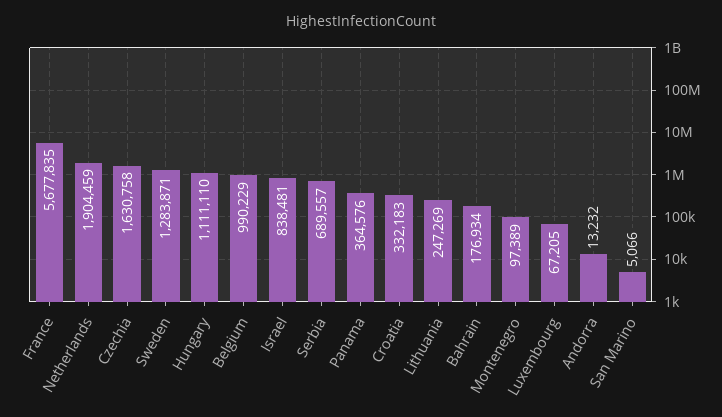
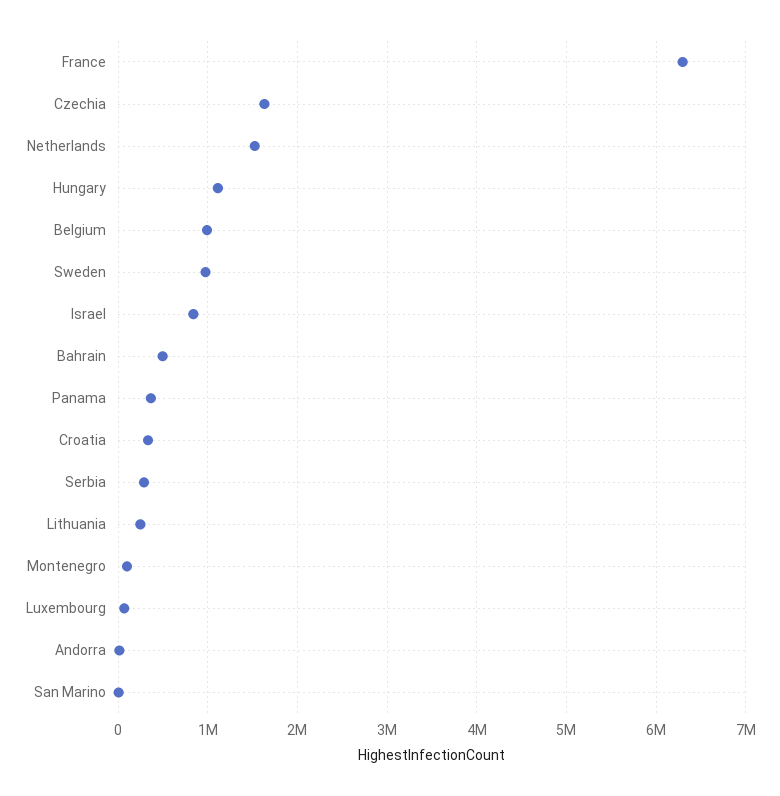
France: 5677835 -> 6300000
Netherlands: 1904459 -> 1500000
Sweden: 1283871 -> 1000000
Serbia: 689557 -> 300000
Bahrain: 176934 -> 500000

